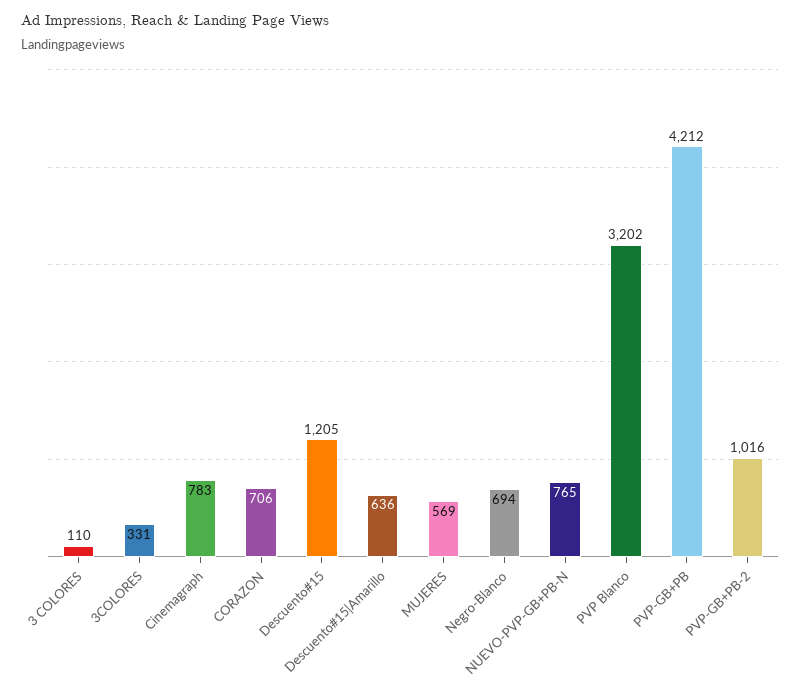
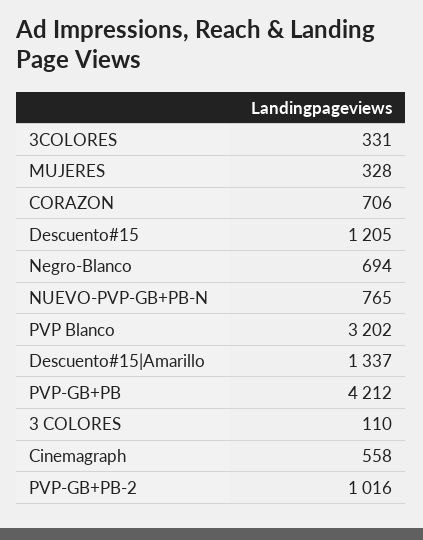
Cinemagraph: 783 -> 558
Descuento#15|Amarillo: 636 -> 1337
MUJERES: 569 -> 328

